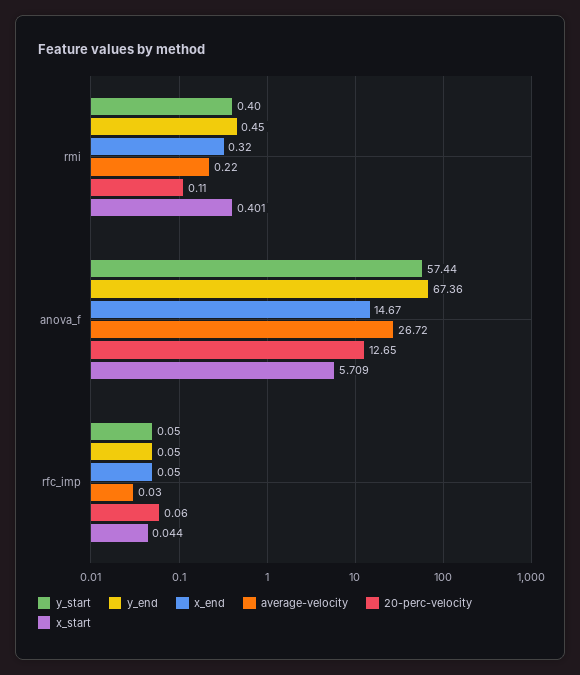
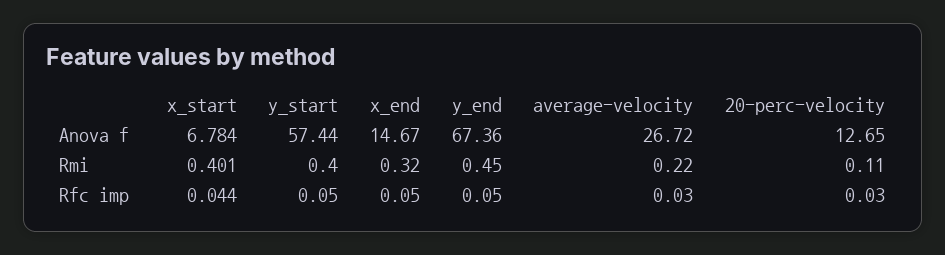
x_start, anova_f: 5.709 -> 6.784
20-perc-velocity, rfc_imp: 0.06 -> 0.03

